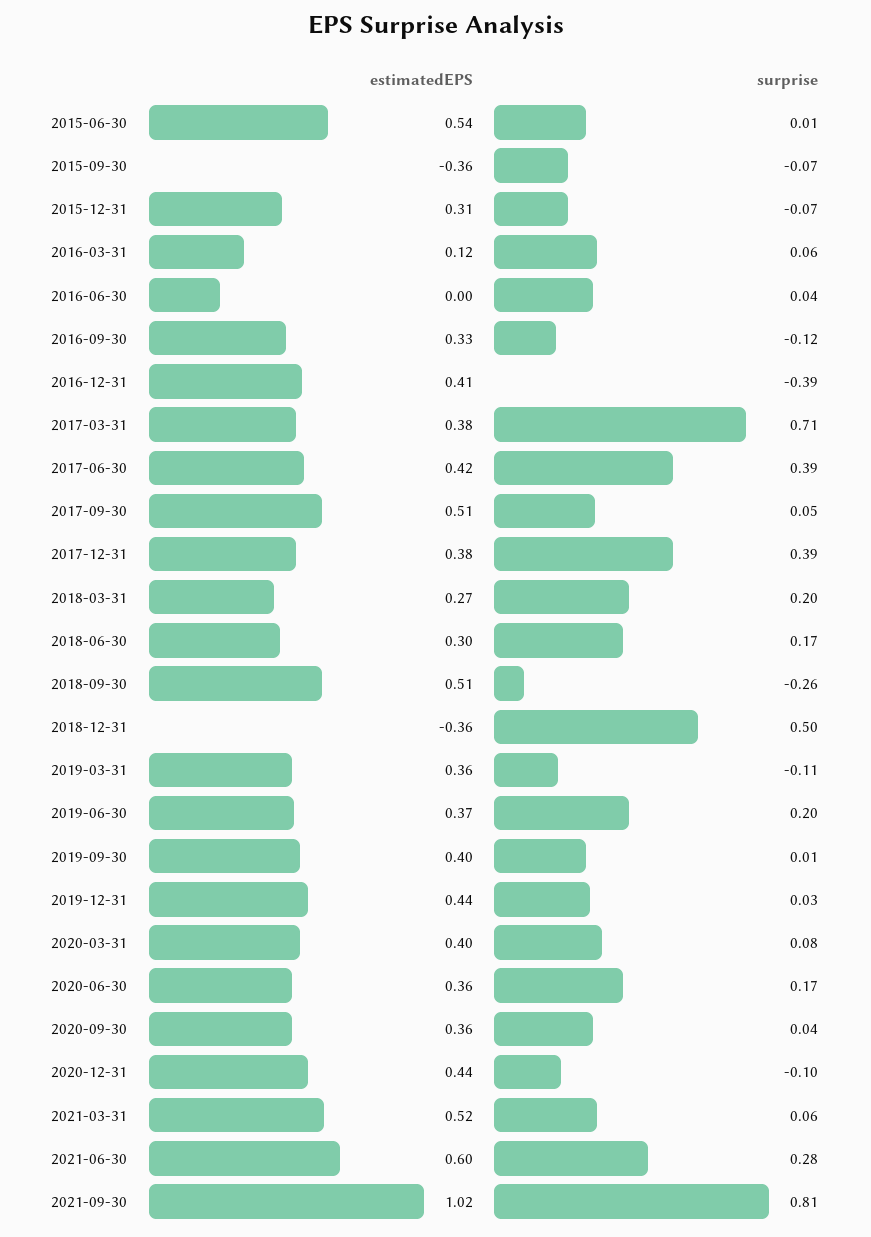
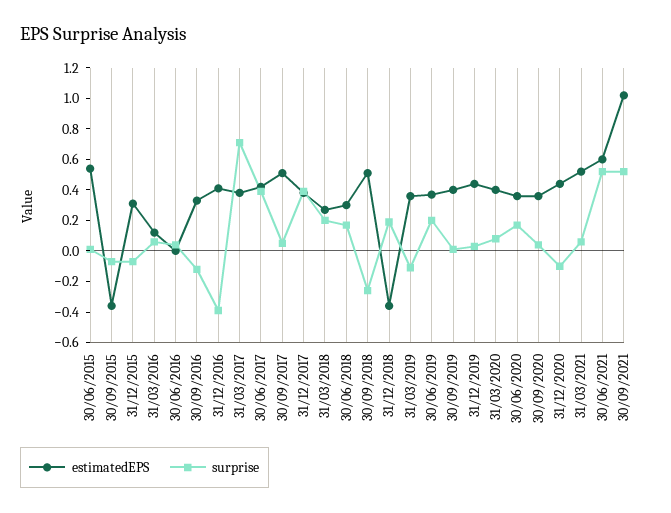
surprise, 2018-12-31: 0.5 -> 0.2
surprise, 2021-06-30: 0.28 -> 0.5
surprise, 2021-09-30: 0.81 -> 0.5

